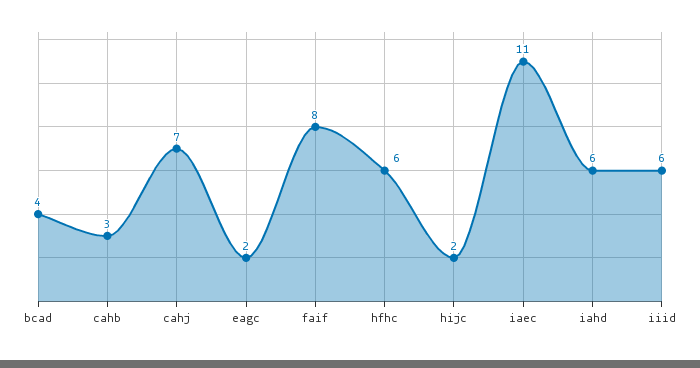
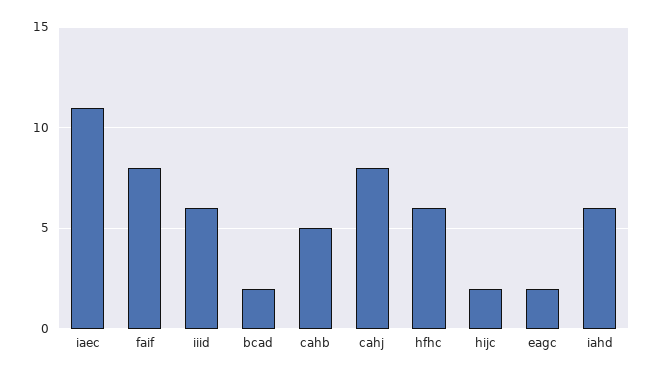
bcad: 4 -> 2
cahb: 3 -> 5
cahj: 7 -> 8

